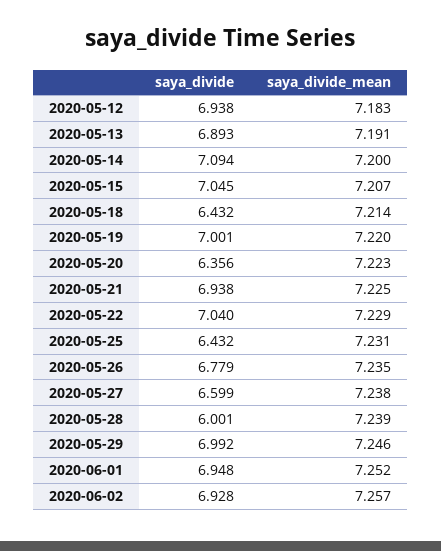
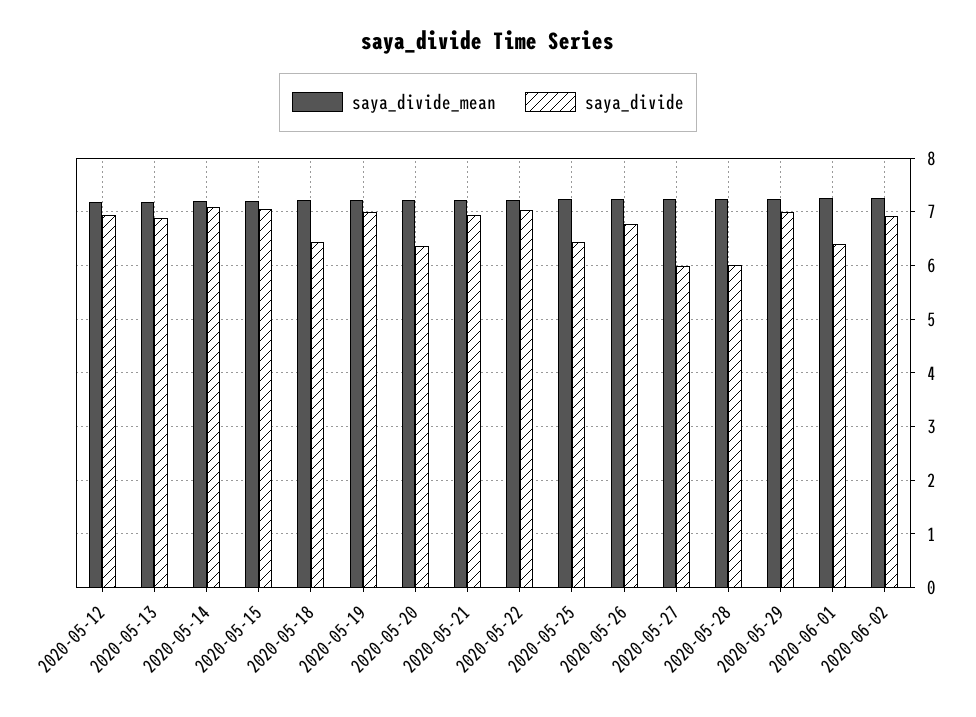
saya_divide, 2020-05-27: 6.599 -> 6
saya_divide, 2020-06-01: 6.948 -> 6.4

